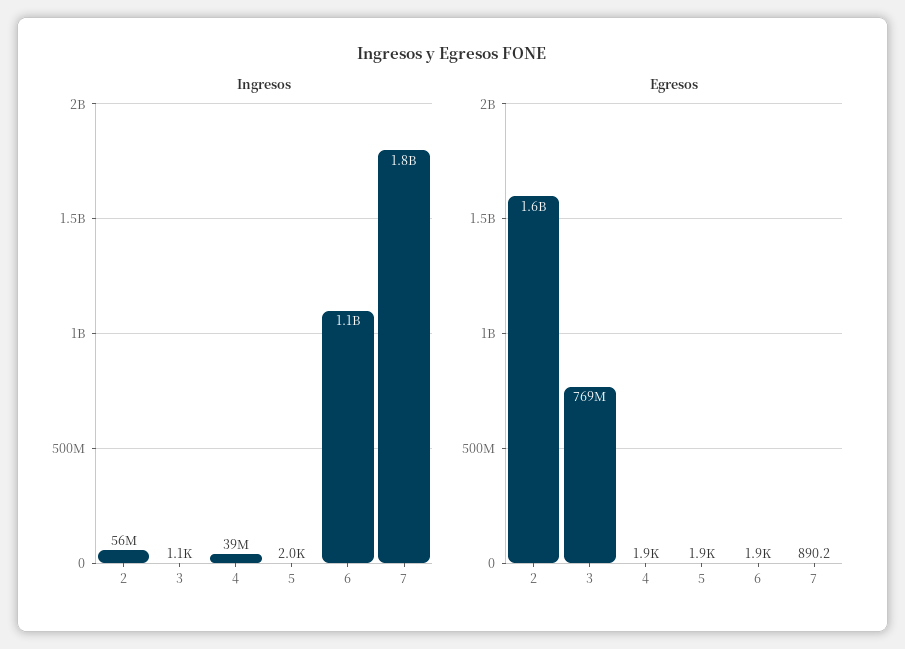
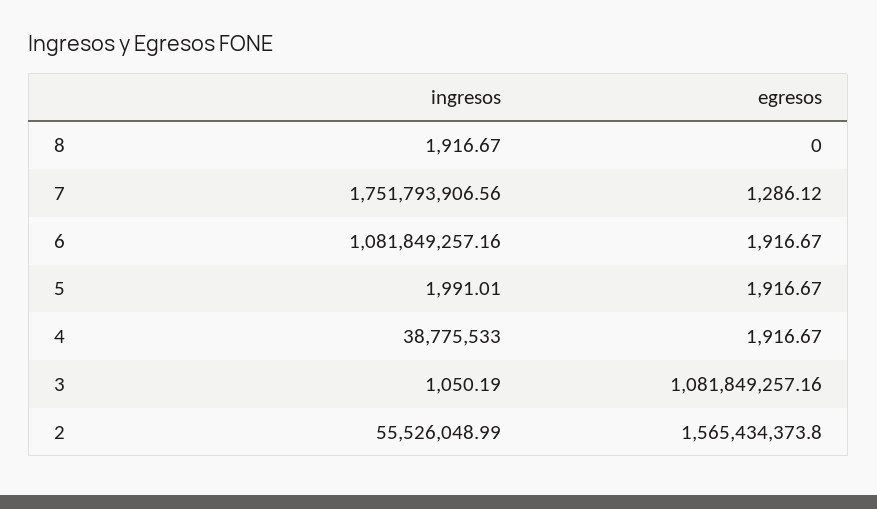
Egresos, 3: 769000000 -> 1081849257.16
Egresos, 7: 890.2 -> 1286.12
Ingresos, 8: none -> 1916.67
Egresos, 8: none -> 0

